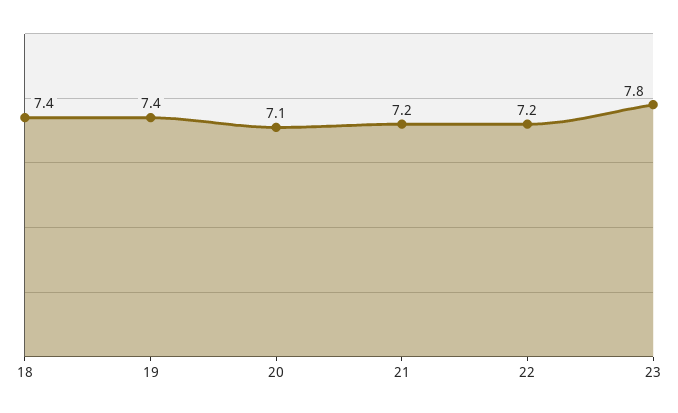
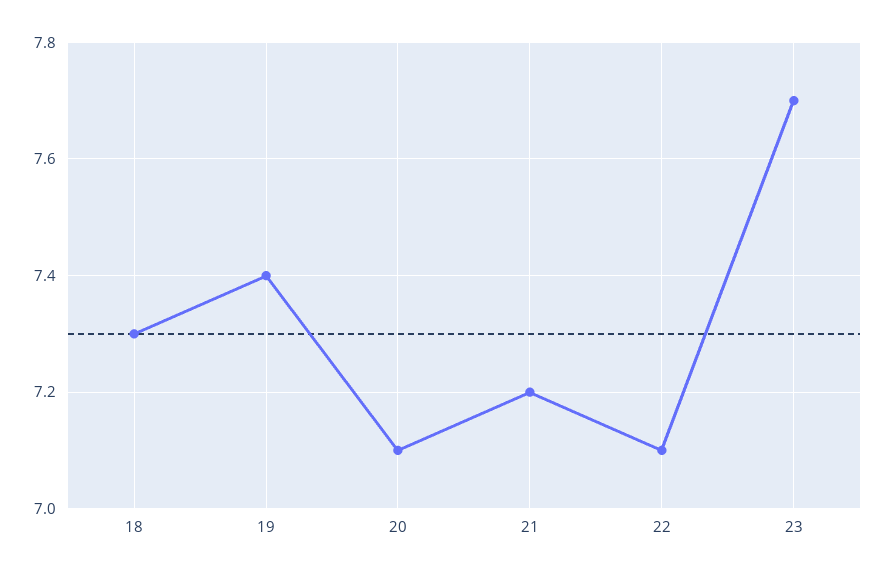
18: 7.4 -> 7.3
22: 7.2 -> 7.1
23: 7.8 -> 7.7

